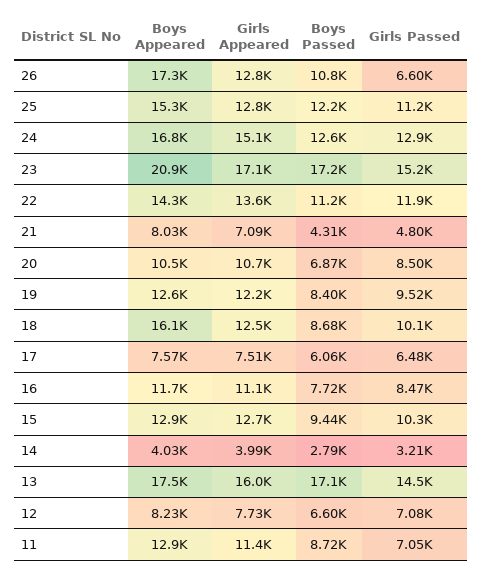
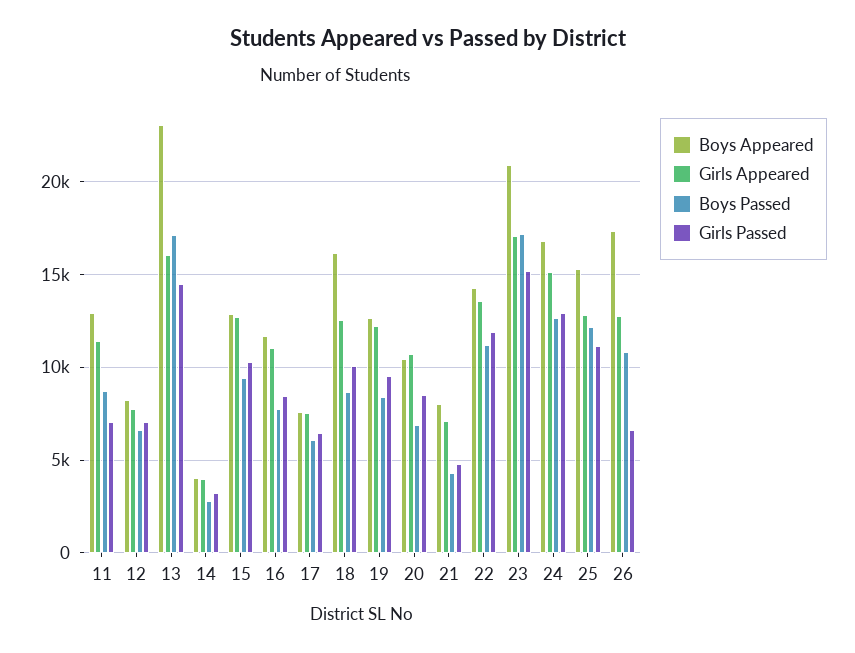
Boys Appeared, 13: 17500 -> 23000

